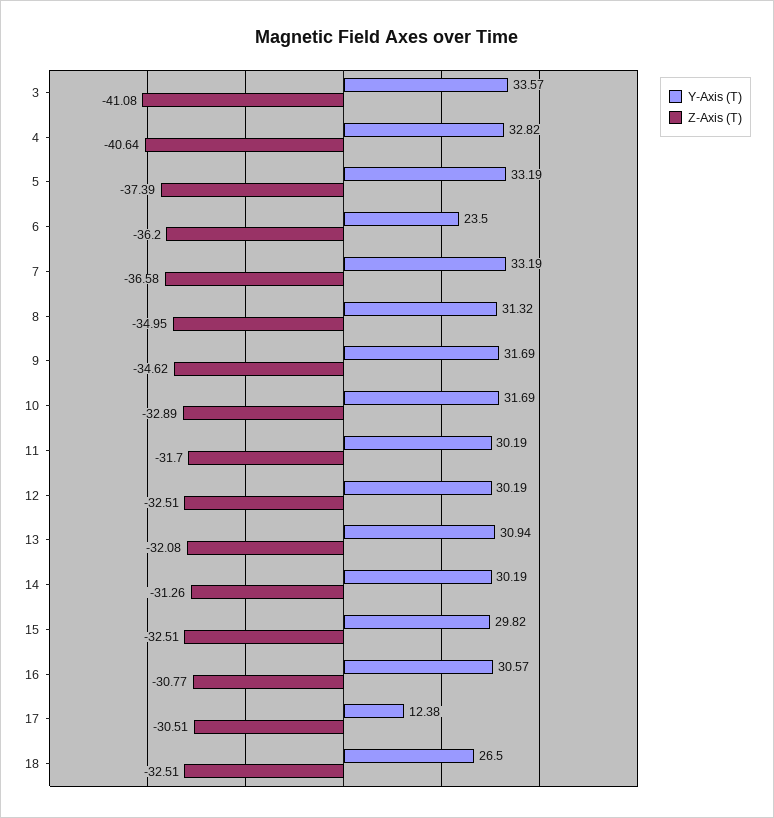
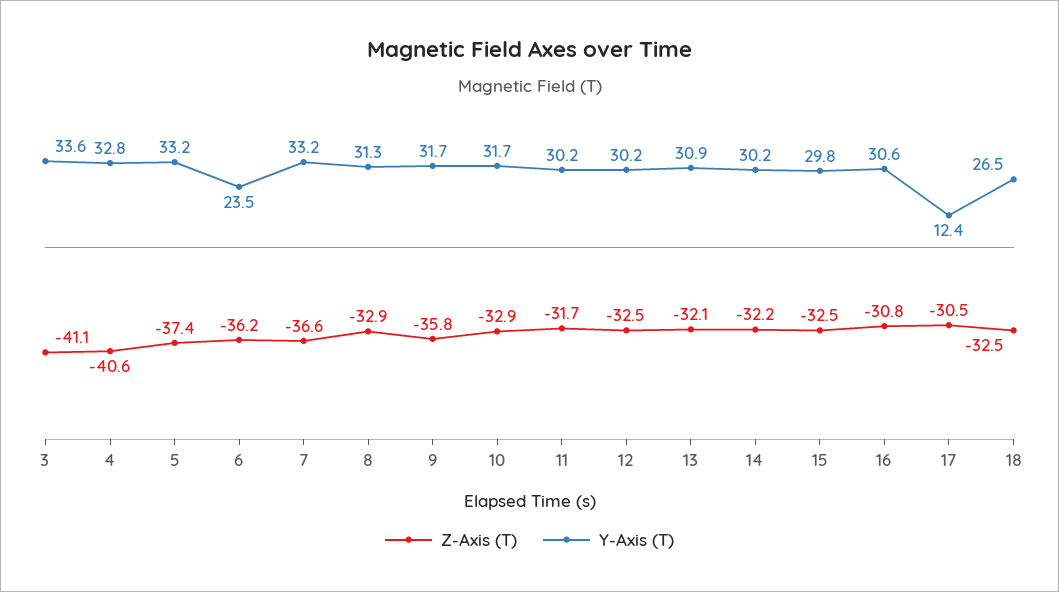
Z-Axis (T), 8: -34.95 -> -32.9
Z-Axis (T), 9: -34.62 -> -35.8
Z-Axis (T), 14: -31.26 -> -32.2

